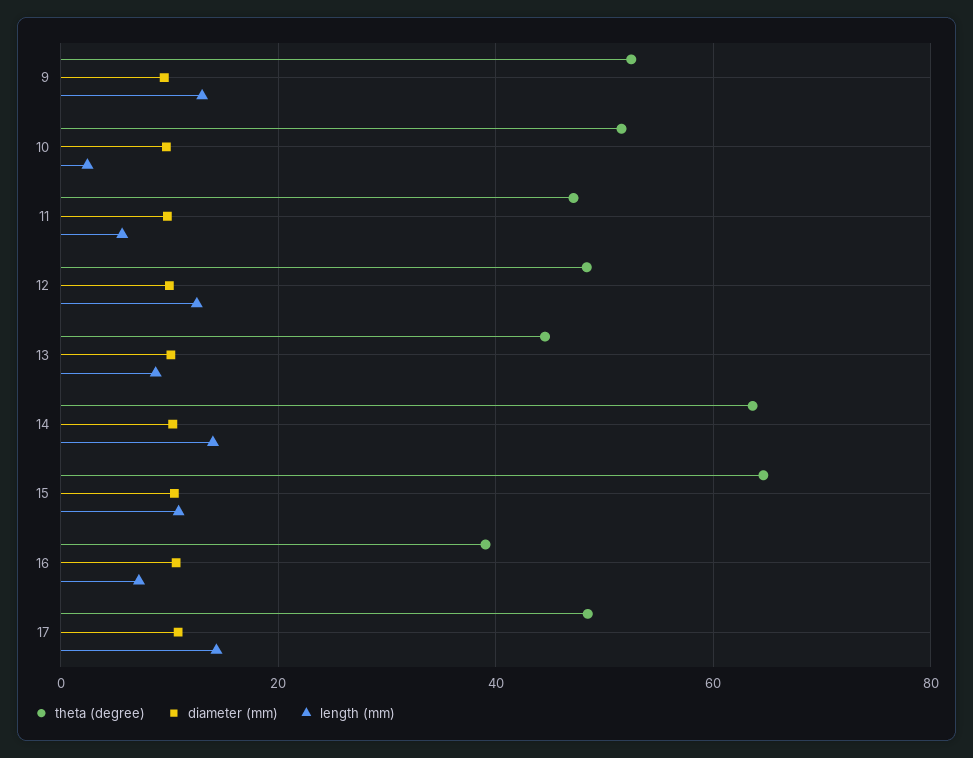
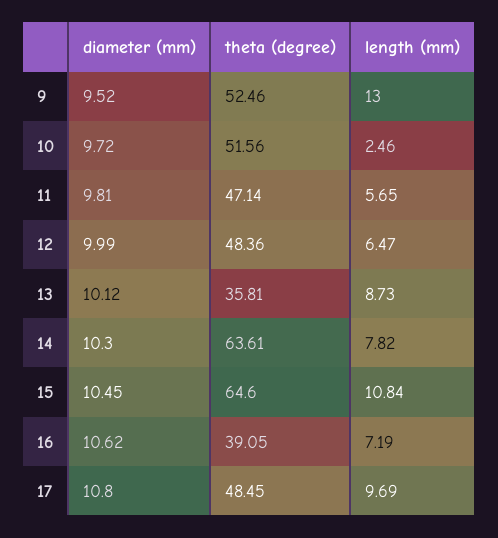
length (mm), 12: 12 -> 6.47
theta (degree), 13: 44 -> 35.81
length (mm), 14: 14 -> 7.82
length (mm), 17: 14 -> 9.69

